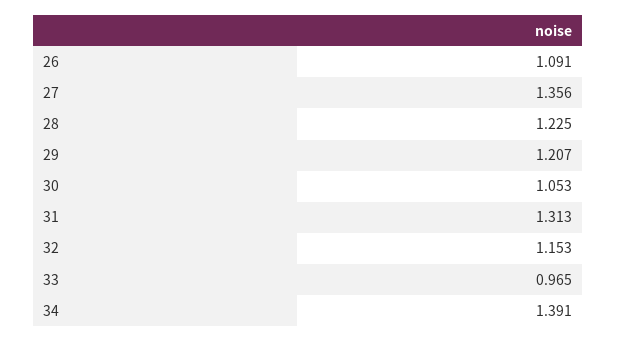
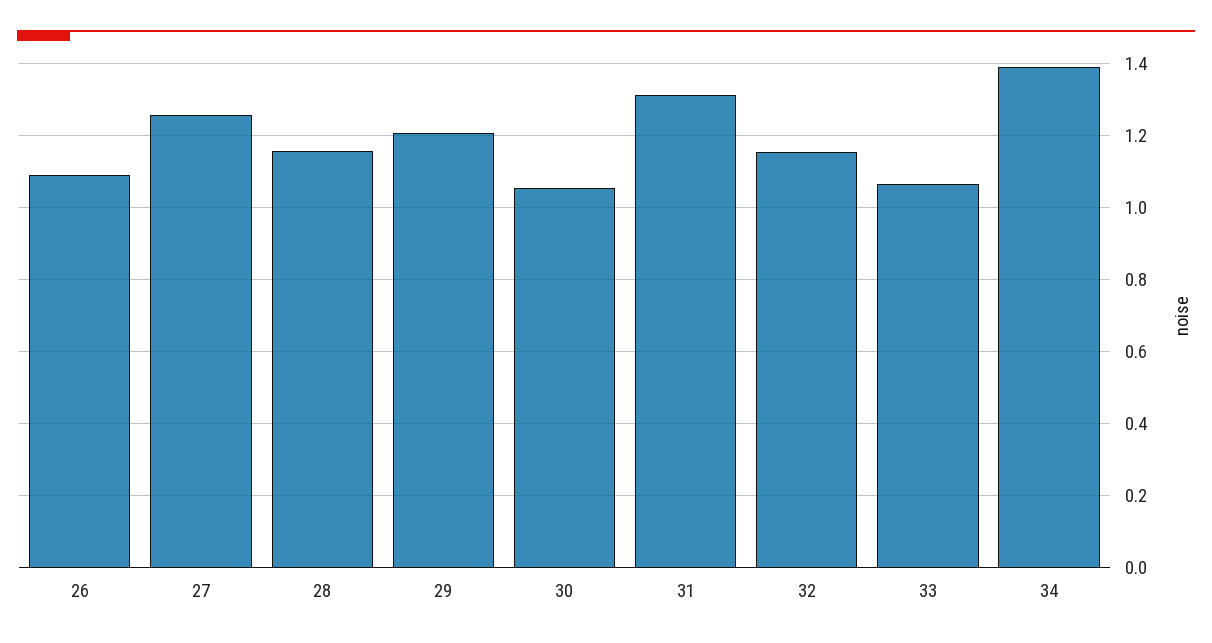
27: 1.356 -> 1.26
28: 1.225 -> 1.16
33: 0.965 -> 1.06

